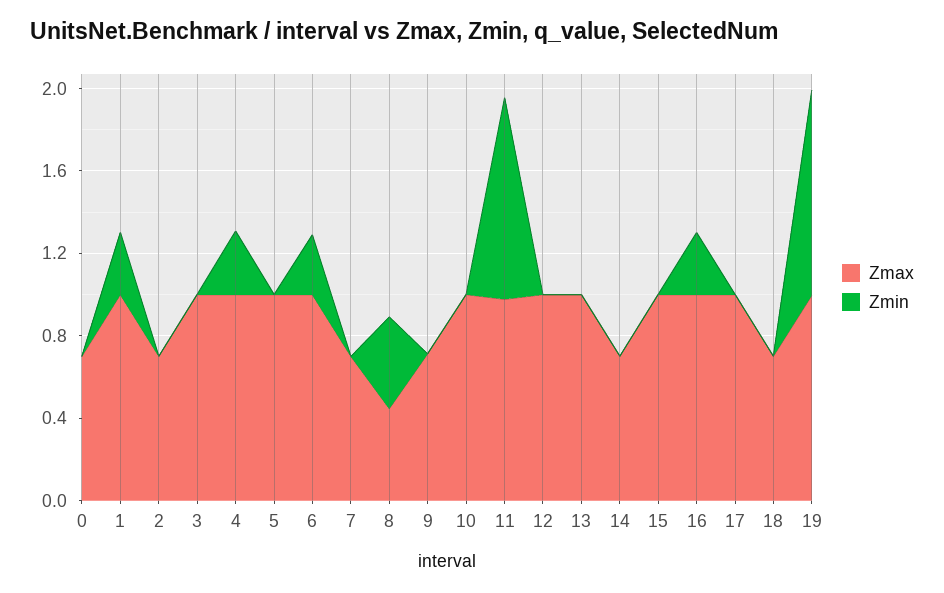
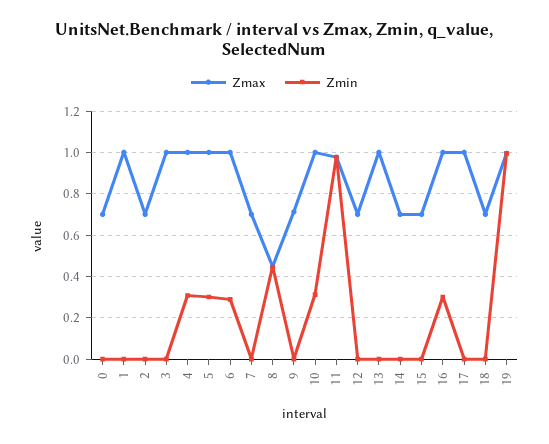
Zmin, 1: 0.3 -> 0
Zmin, 5: 0 -> 0.3
Zmin, 10: 0 -> 0.3
Zmax, 12: 1 -> 0.7
Zmax, 15: 1 -> 0.7

